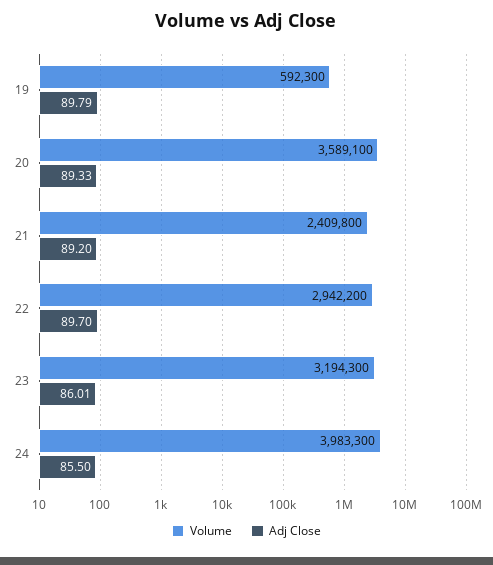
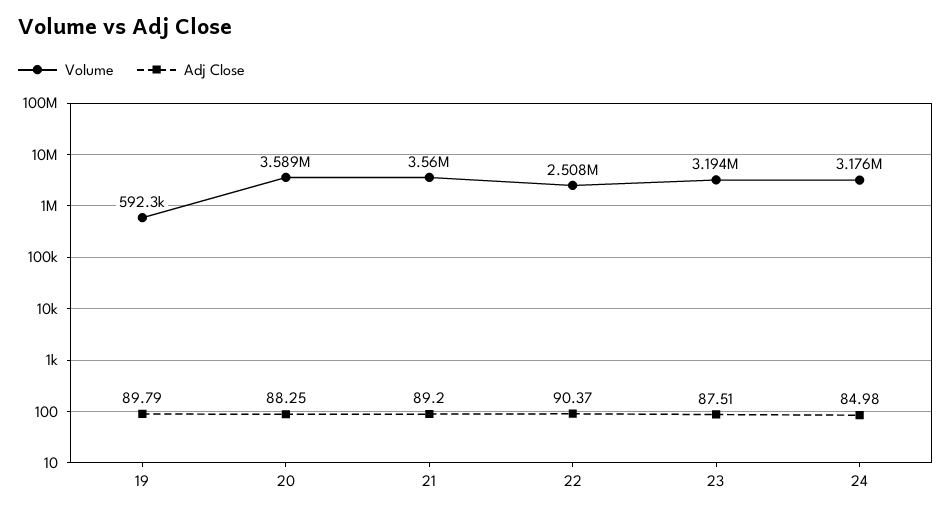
Adj Close, 20: 89.33 -> 88.25
Volume, 21: 2409800 -> 3560000
Volume, 22: 2942200 -> 2508000
Adj Close, 22: 89.7 -> 90.37
Adj Close, 23: 86.01 -> 87.51
Volume, 24: 3983300 -> 3176000
Adj Close, 24: 85.5 -> 84.98

